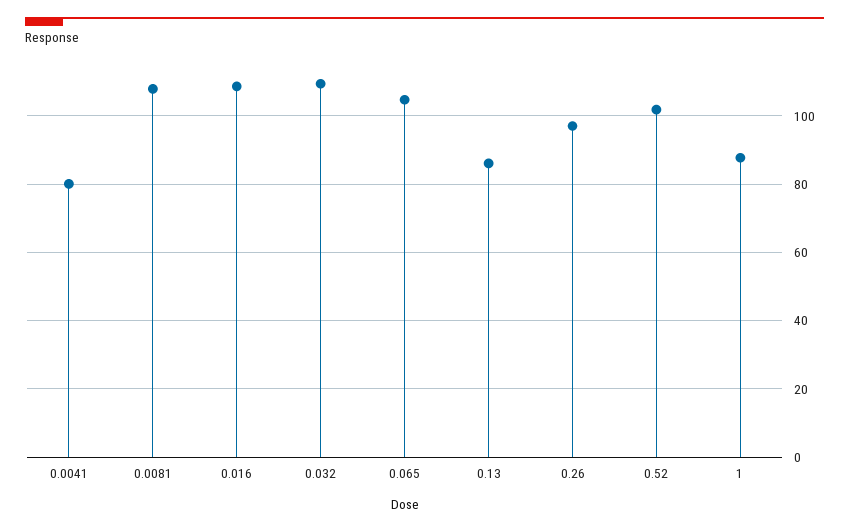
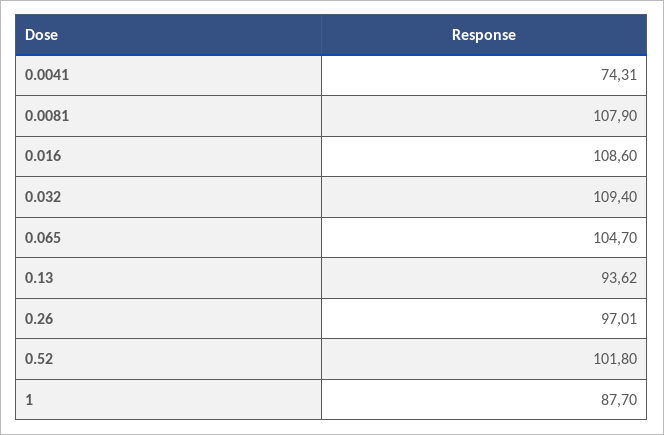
0.0041: 80 -> 74.31
0.13: 86 -> 93.62

